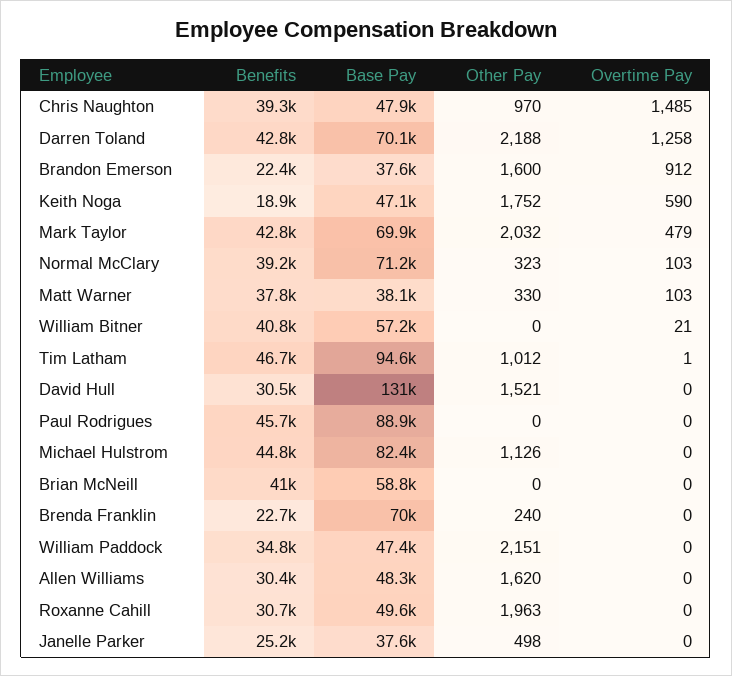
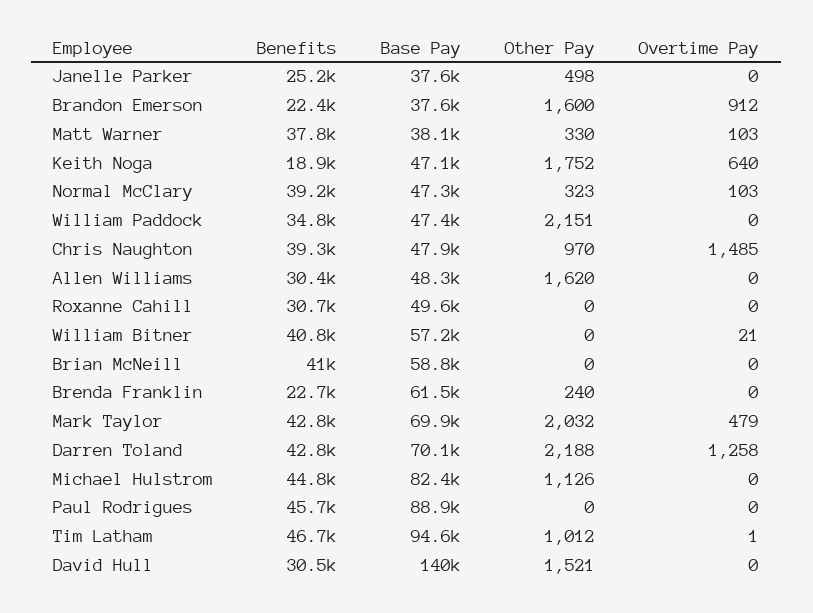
Overtime Pay, Keith Noga: 590 -> 640
Base Pay, Normal McClary: 71200 -> 47300
Base Pay, David Hull: 131000 -> 140000
Base Pay, Brenda Franklin: 70000 -> 61500
Other Pay, Roxanne Cahill: 1963 -> 0

